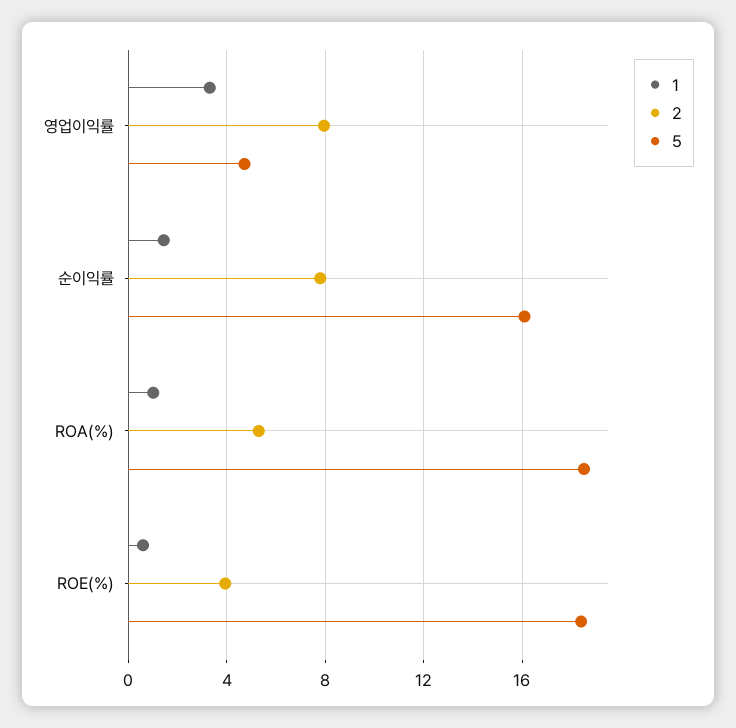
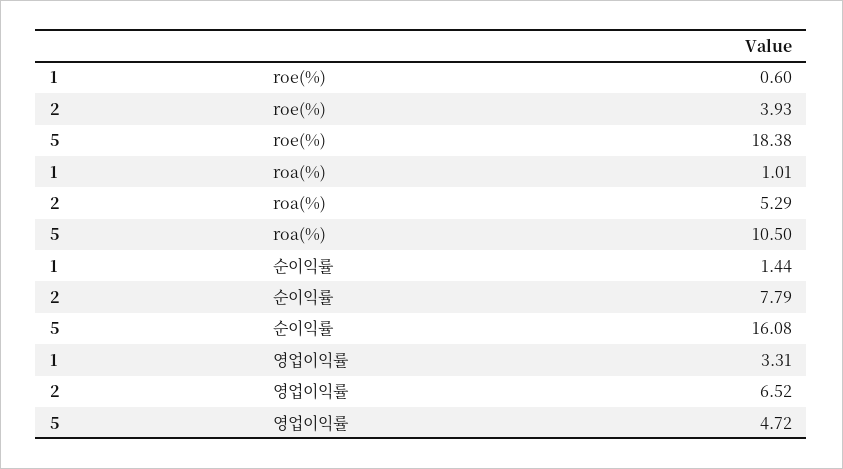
2, 영업이익률: 8 -> 6.52
5, ROA(%): 18.5 -> 10.5

